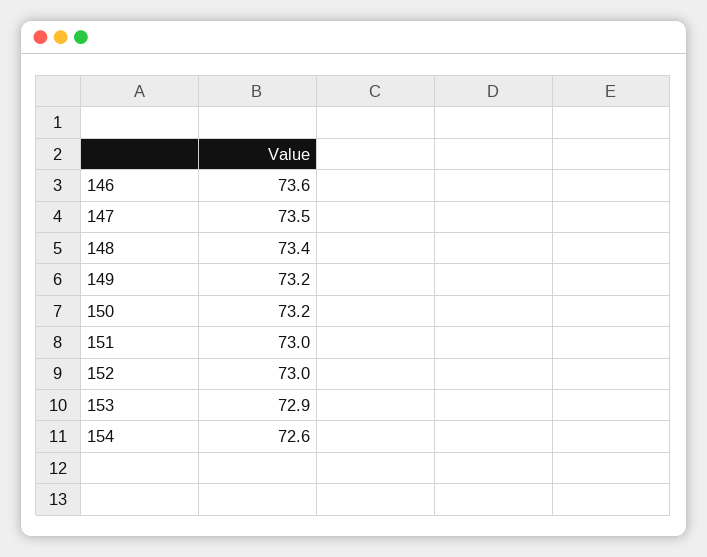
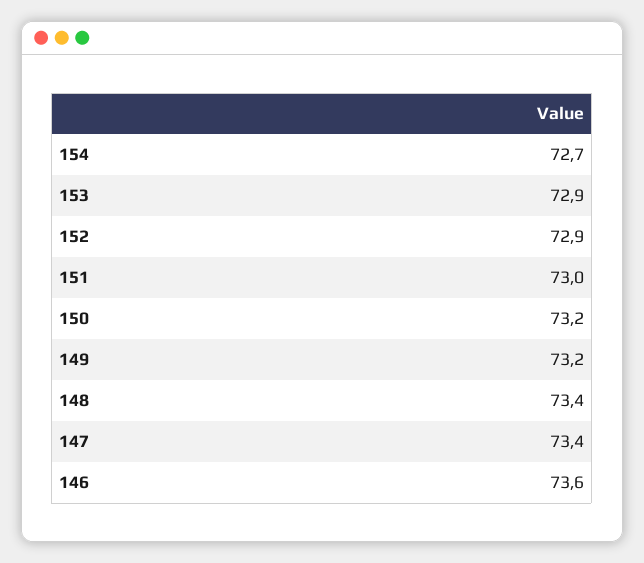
147: 73.5 -> 73.4
152: 73 -> 72.9
154: 72.6 -> 72.7

